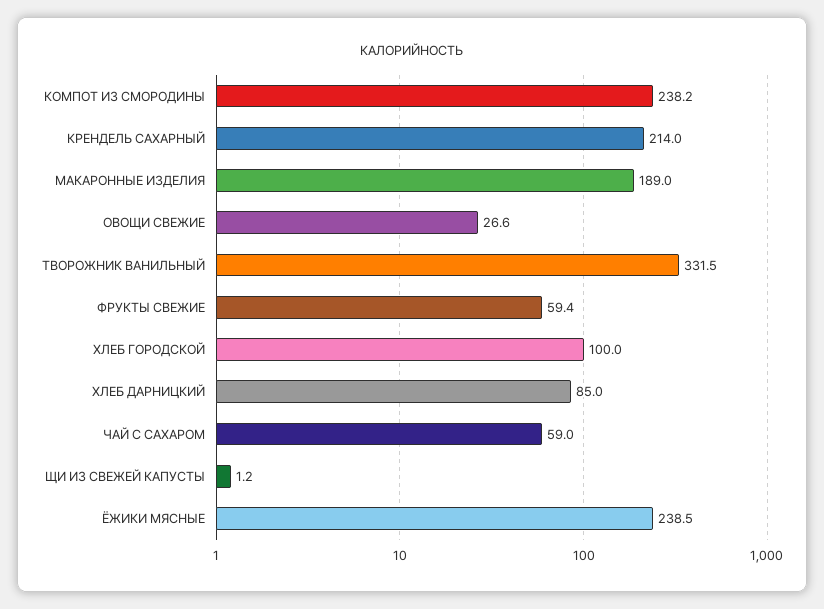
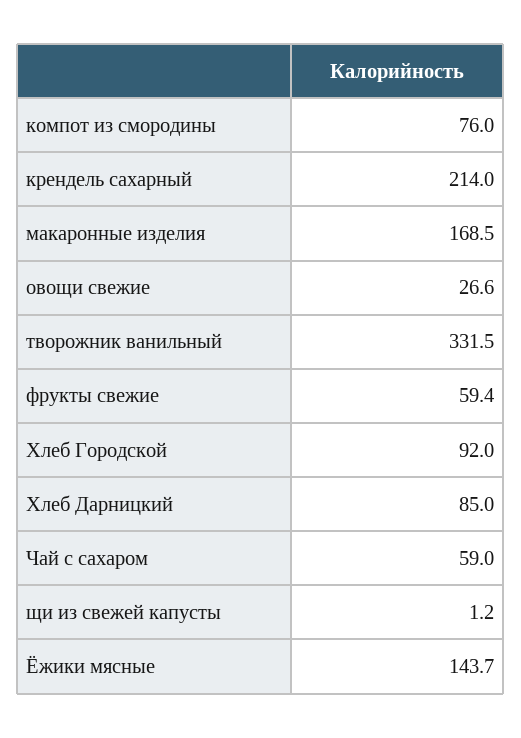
КОМПОТ ИЗ СМОРОДИНЫ: 238.2 -> 76
МАКАРОННЫЕ ИЗДЕЛИЯ: 189 -> 168.5
ХЛЕБ ГОРОДСКОЙ: 100 -> 92
ЁЖИКИ МЯСНЫЕ: 238.5 -> 143.7

